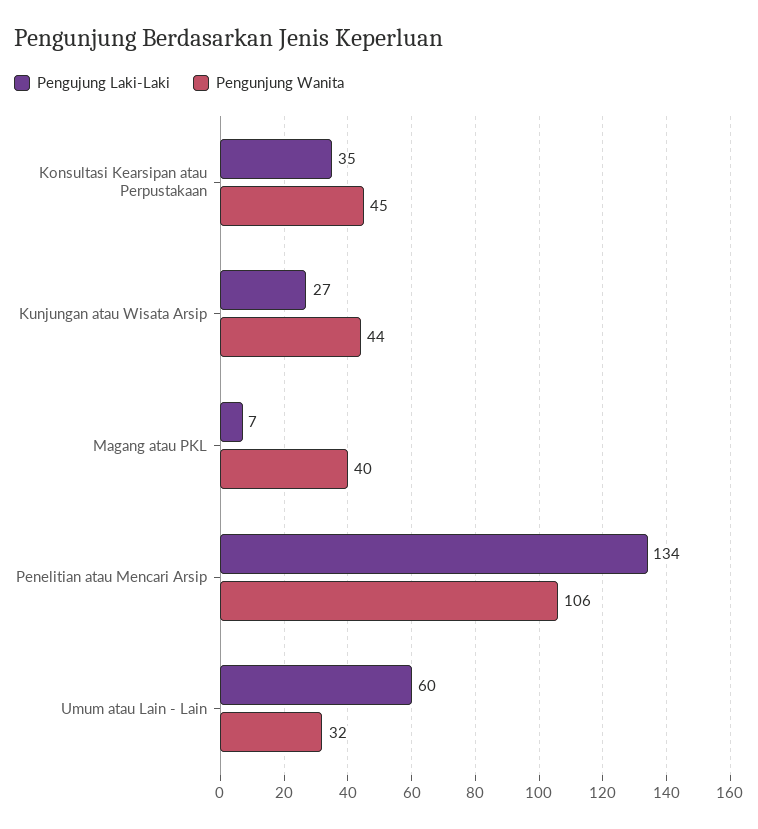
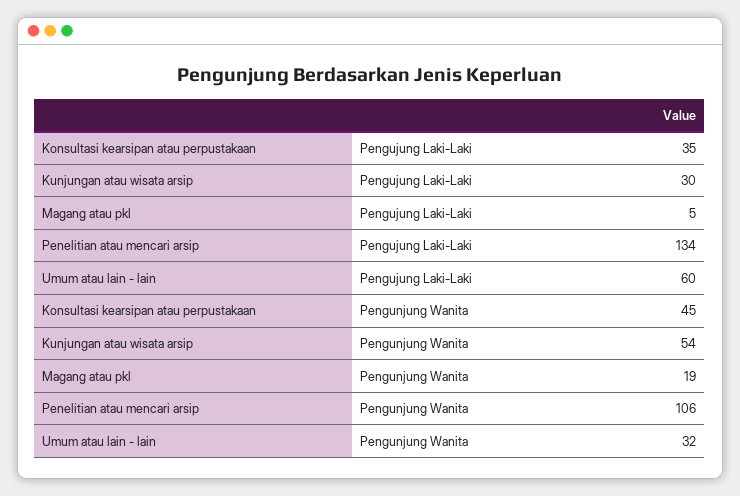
Pengujung Laki-Laki, Kunjungan atau Wisata Arsip: 27 -> 30
Pengunjung Wanita, Kunjungan atau Wisata Arsip: 44 -> 54
Pengujung Laki-Laki, Magang atau PKL: 7 -> 5
Pengunjung Wanita, Magang atau PKL: 40 -> 19

